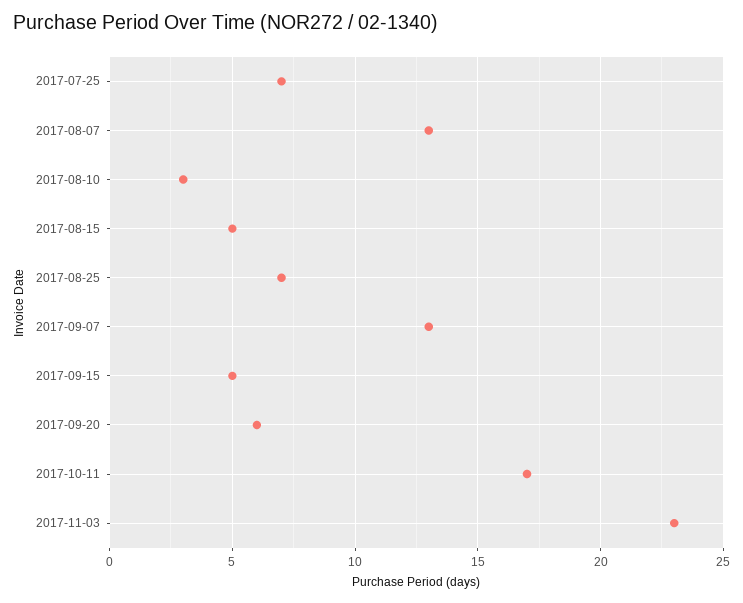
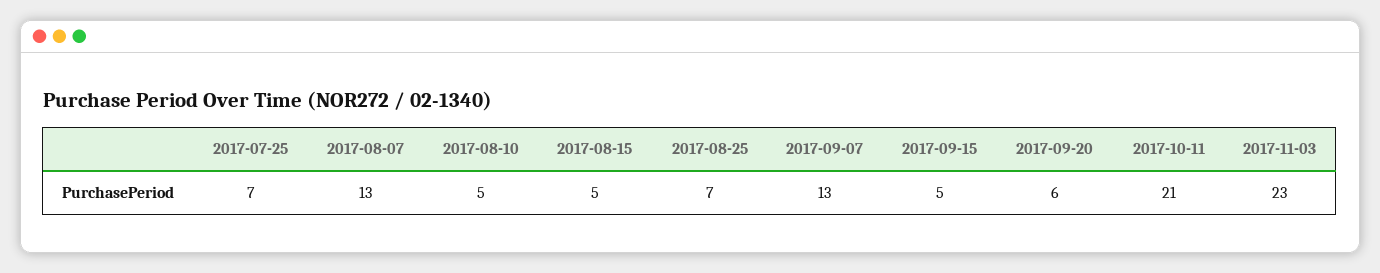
2017-08-10: 3 -> 5
2017-10-11: 17 -> 21

